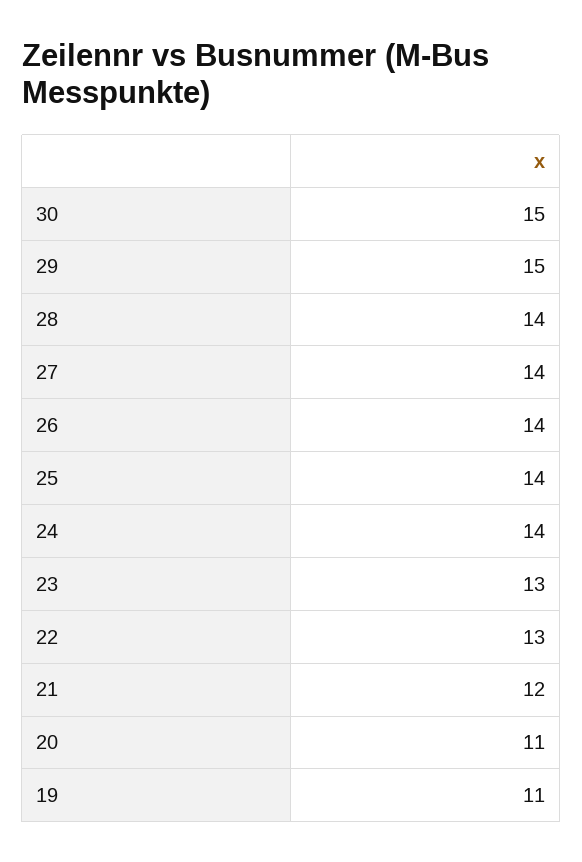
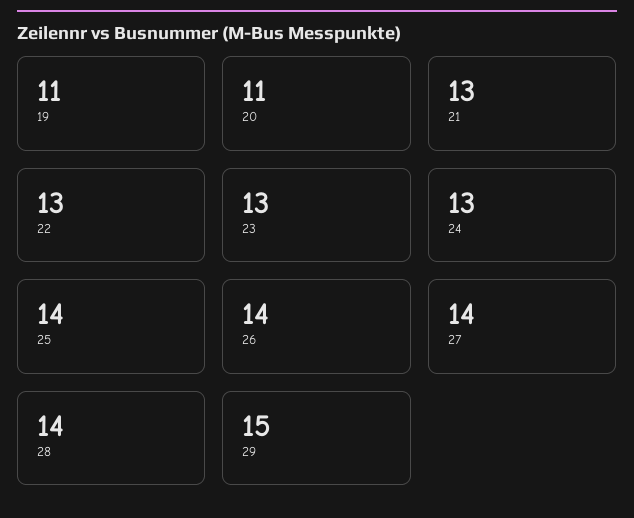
30: 15 -> none
24: 14 -> 13
21: 12 -> 13

